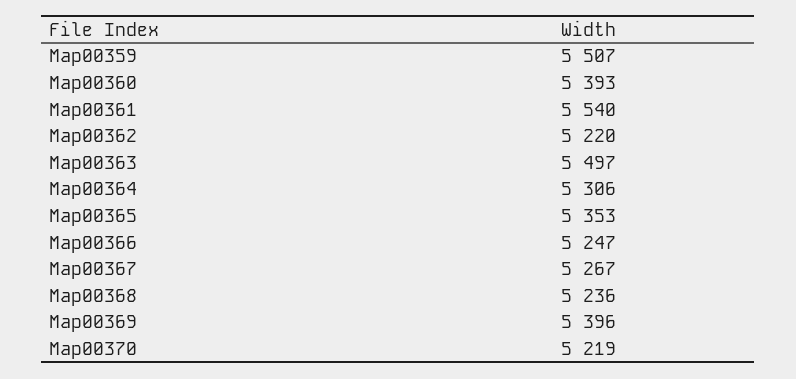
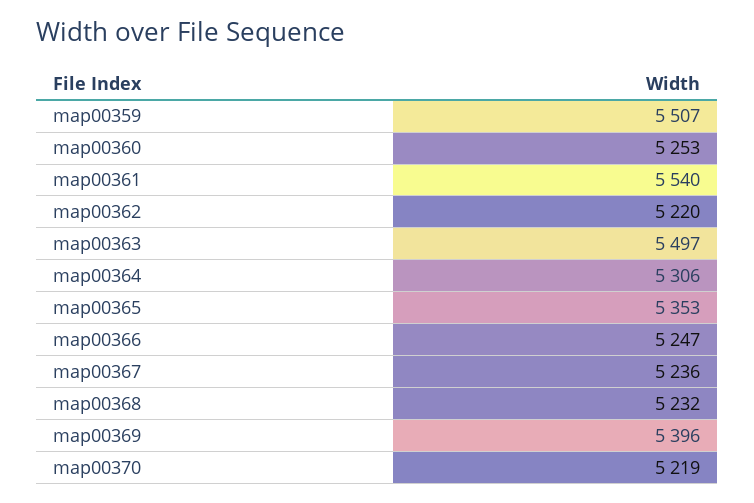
Map00360: 5393 -> 5253
Map00367: 5267 -> 5236
Map00368: 5236 -> 5232

